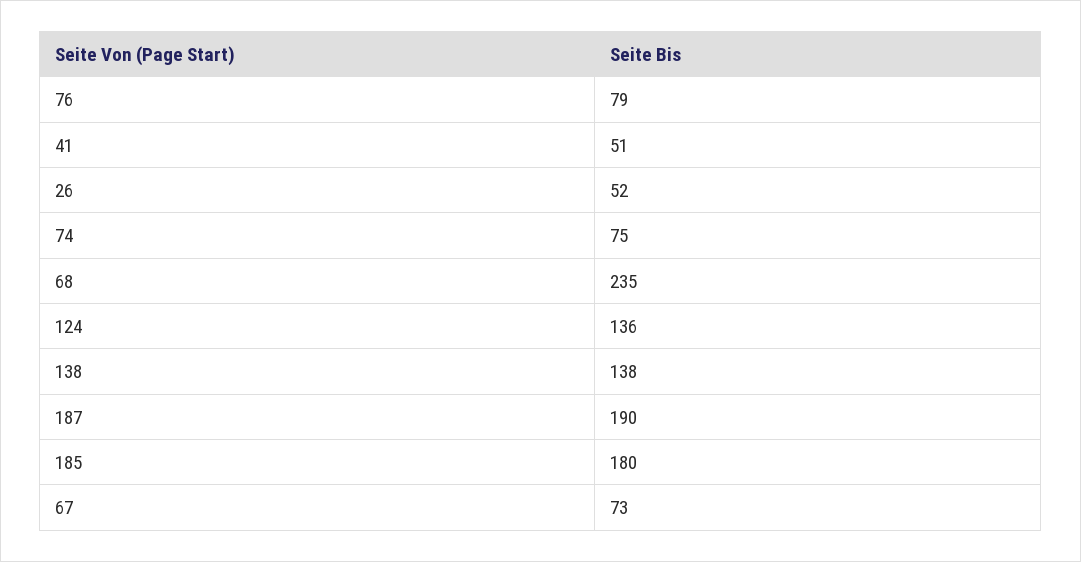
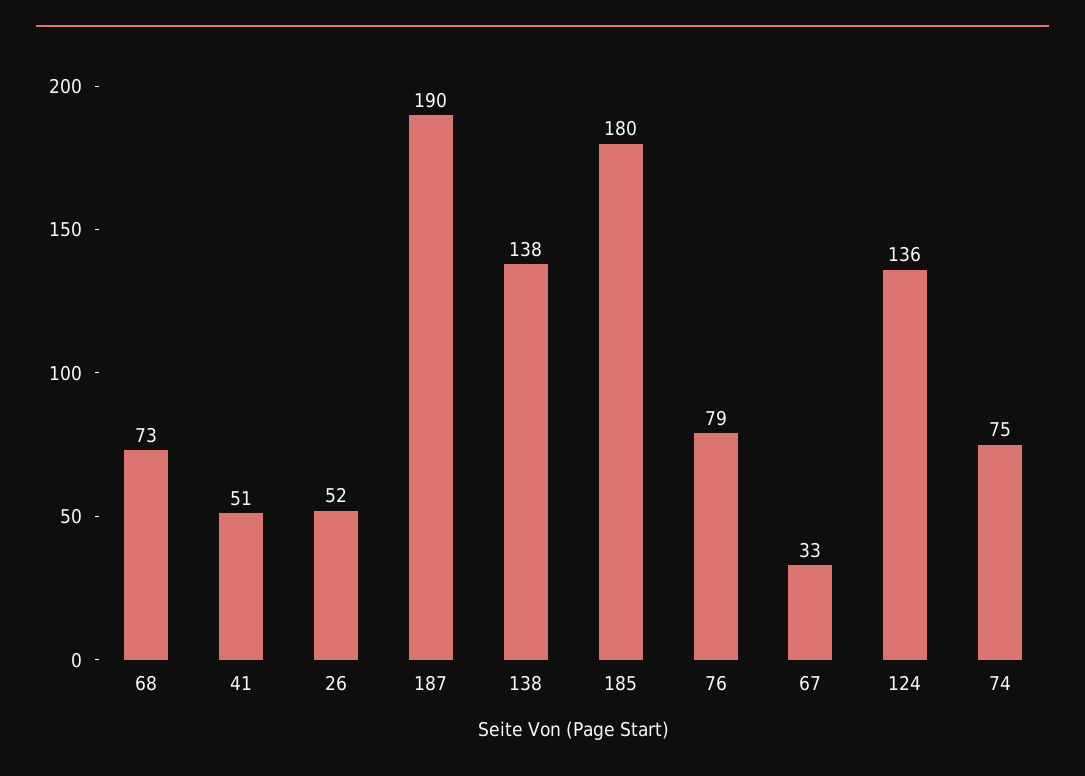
68: 235 -> 73
67: 73 -> 33

